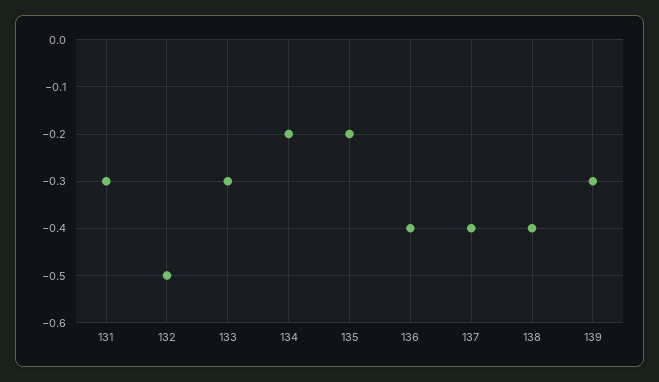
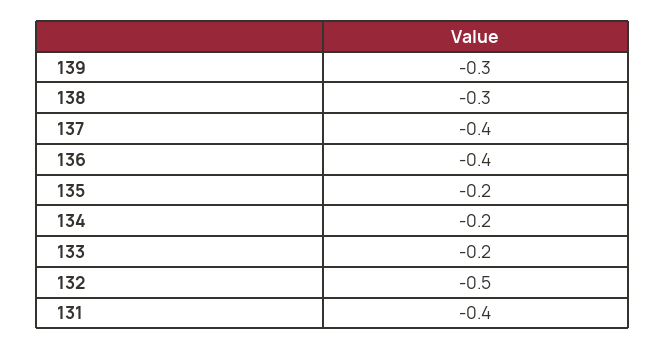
131: -0.3 -> -0.4
133: -0.3 -> -0.2
138: -0.4 -> -0.3

